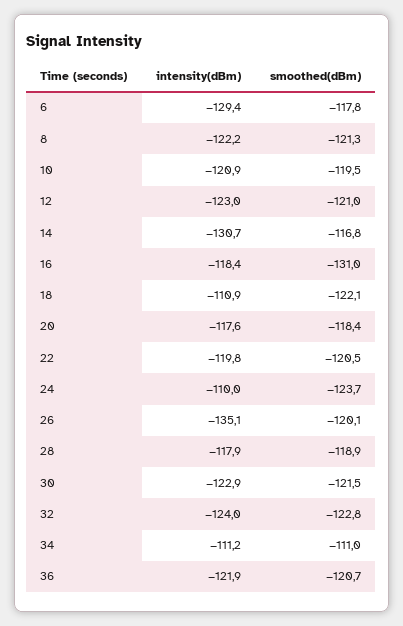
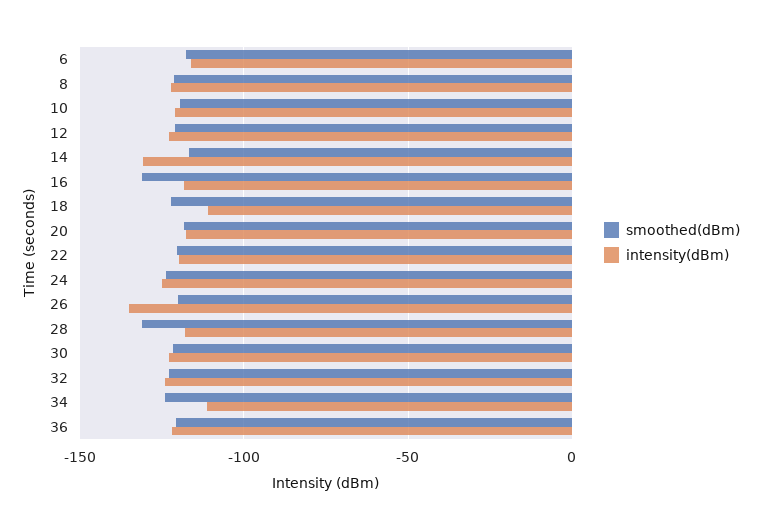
intensity(dBm), 6: -129.4 -> -115
intensity(dBm), 24: -110 -> -125
smoothed(dBm), 28: -118.9 -> -130
smoothed(dBm), 34: -111 -> -125

